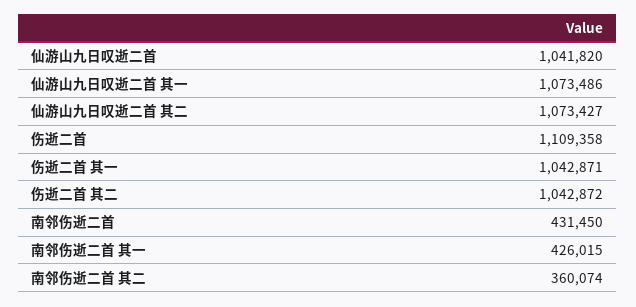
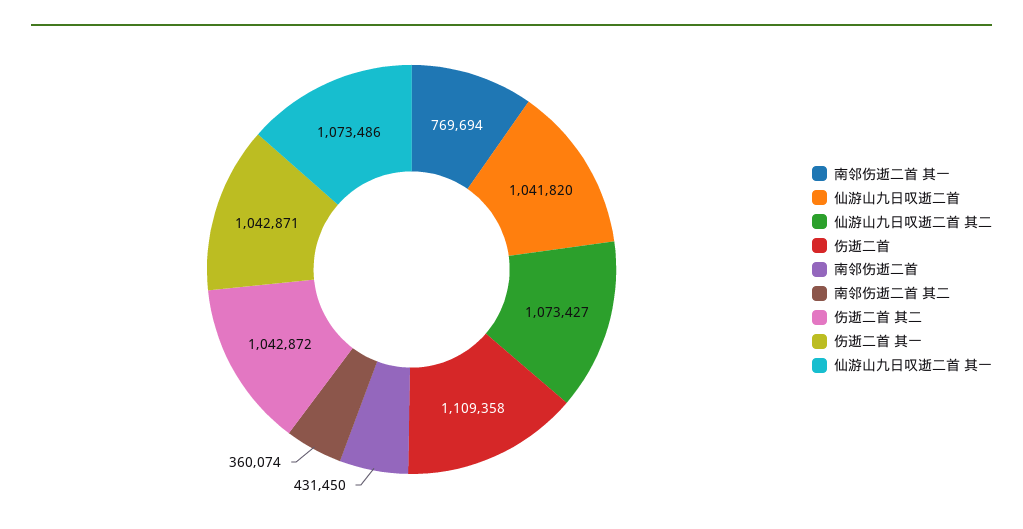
南邻伤逝二首 其一: 426015 -> 769694

